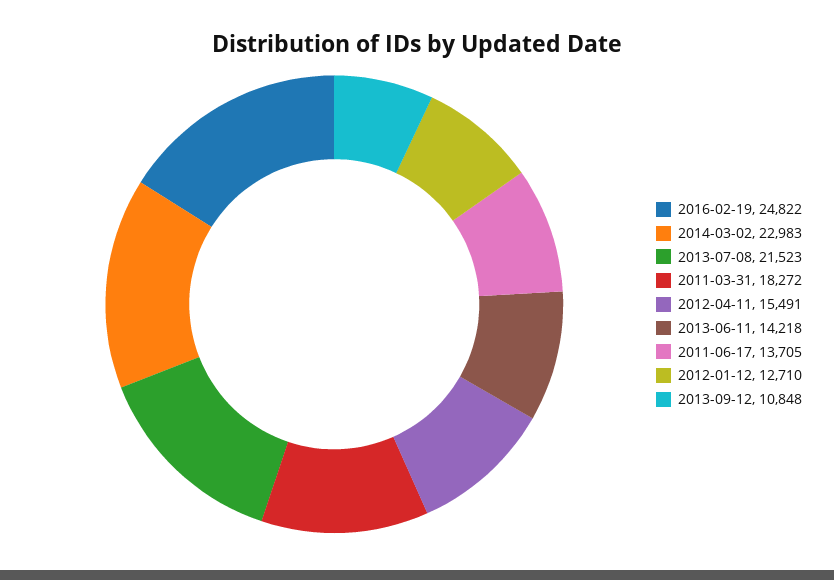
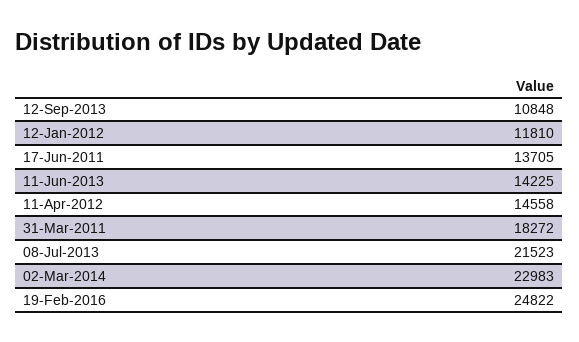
2012-04-11: 15491 -> 14558
2013-06-11: 14218 -> 14225
2012-01-12: 12710 -> 11810

